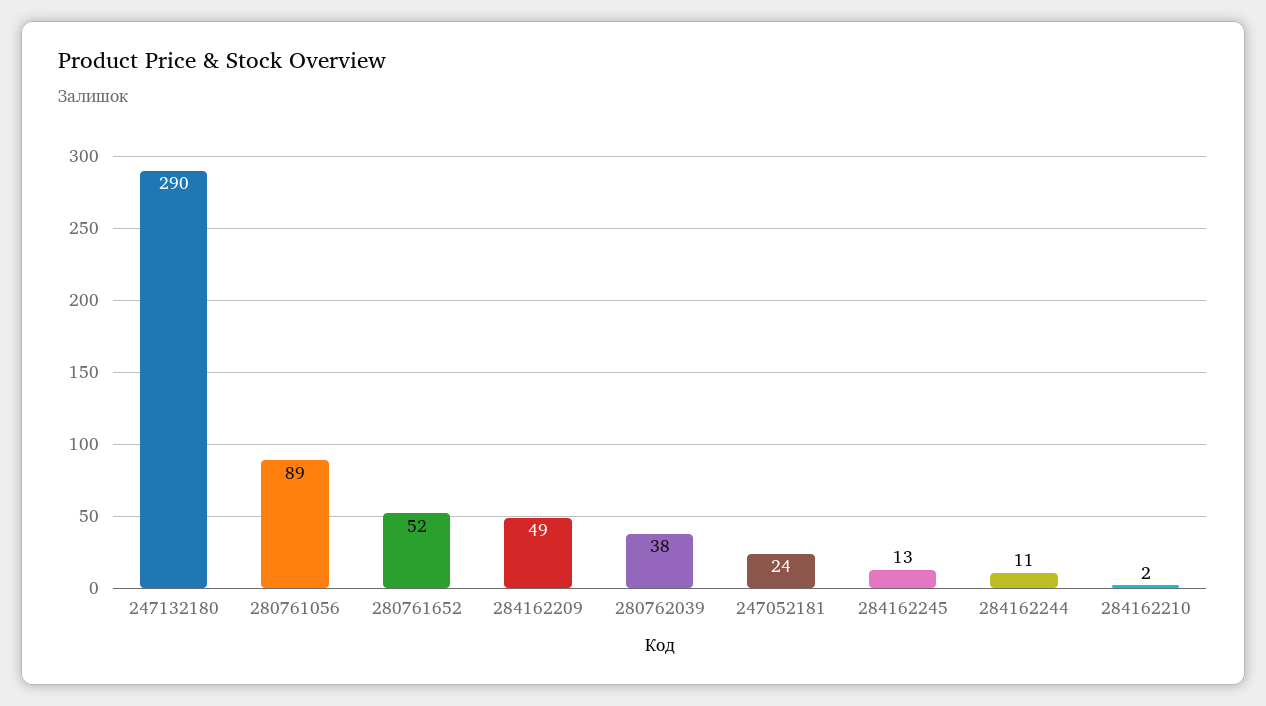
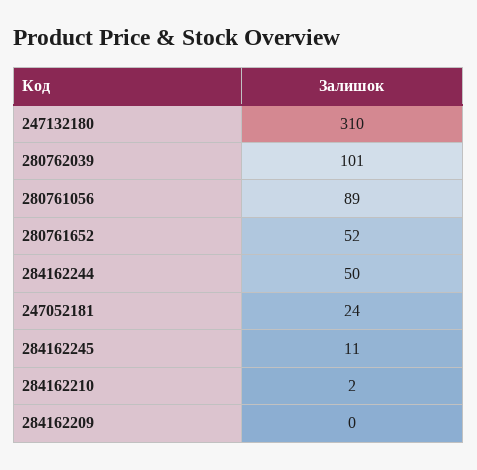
247132180: 290 -> 310
284162209: 49 -> 0
280762039: 38 -> 101
284162245: 13 -> 11
284162244: 11 -> 50

